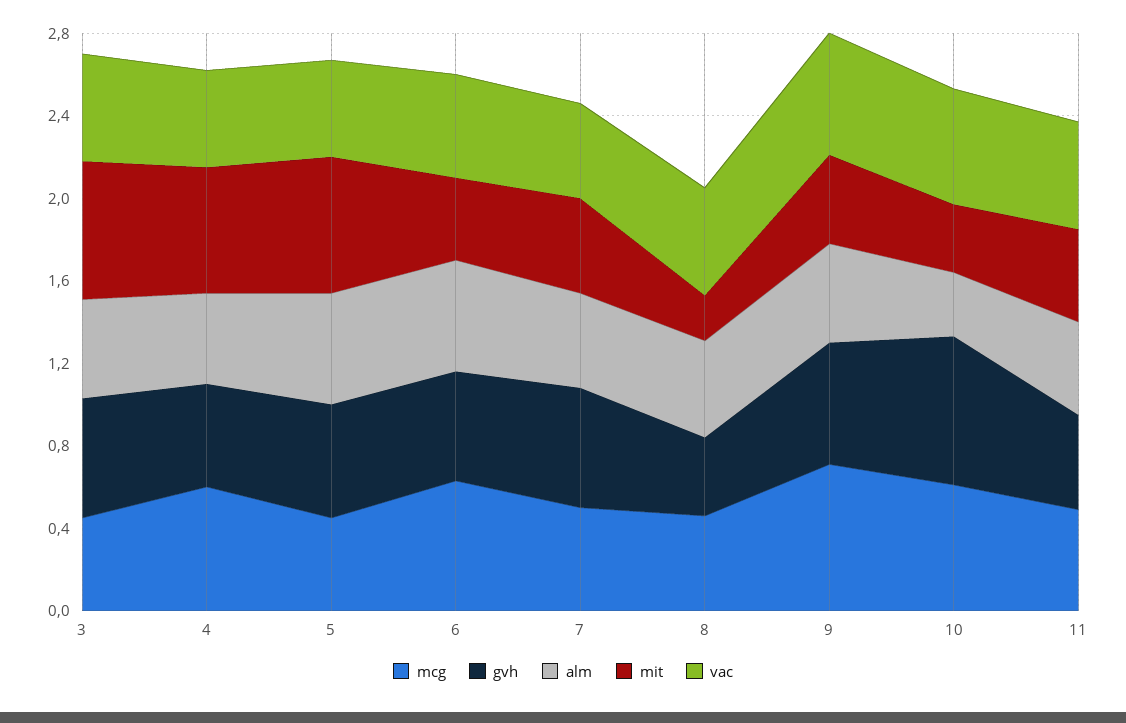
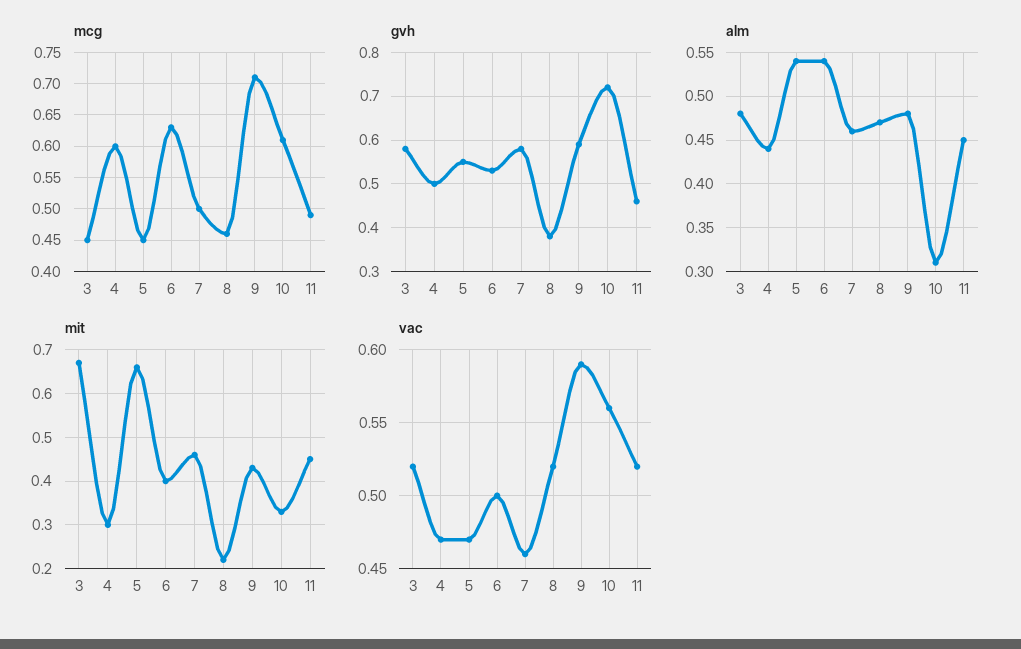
mit, 4: 0.6 -> 0.3

